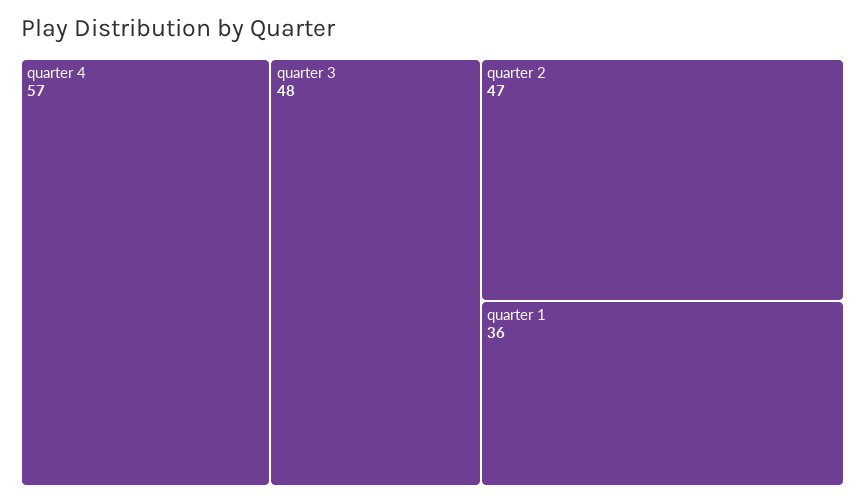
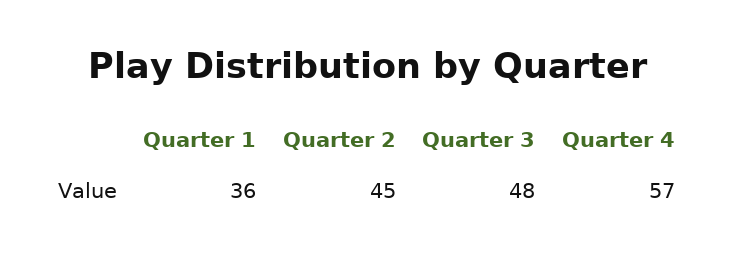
quarter 2: 47 -> 45

